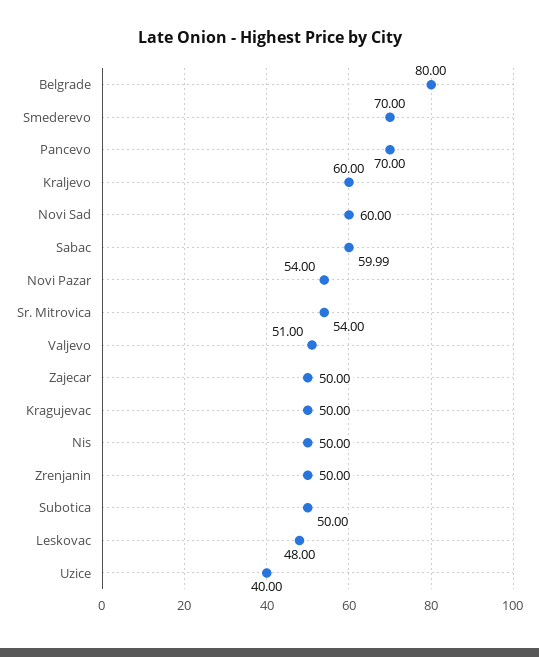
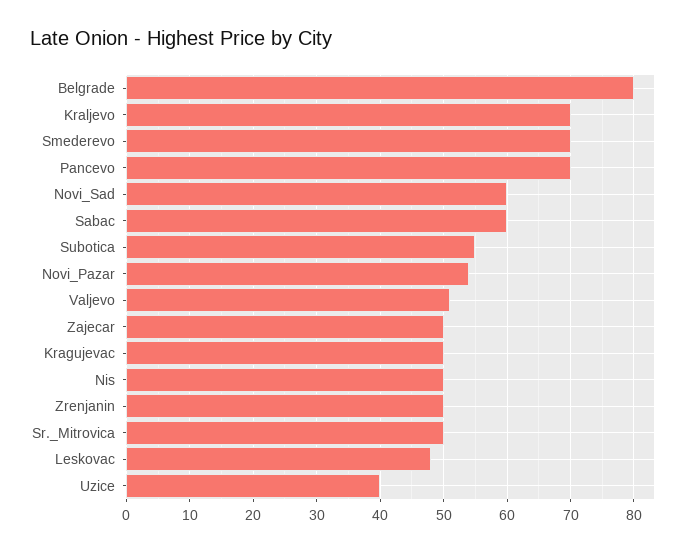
Kraljevo: 60 -> 70
Sr. Mitrovica: 54 -> 50
Subotica: 50 -> 55

